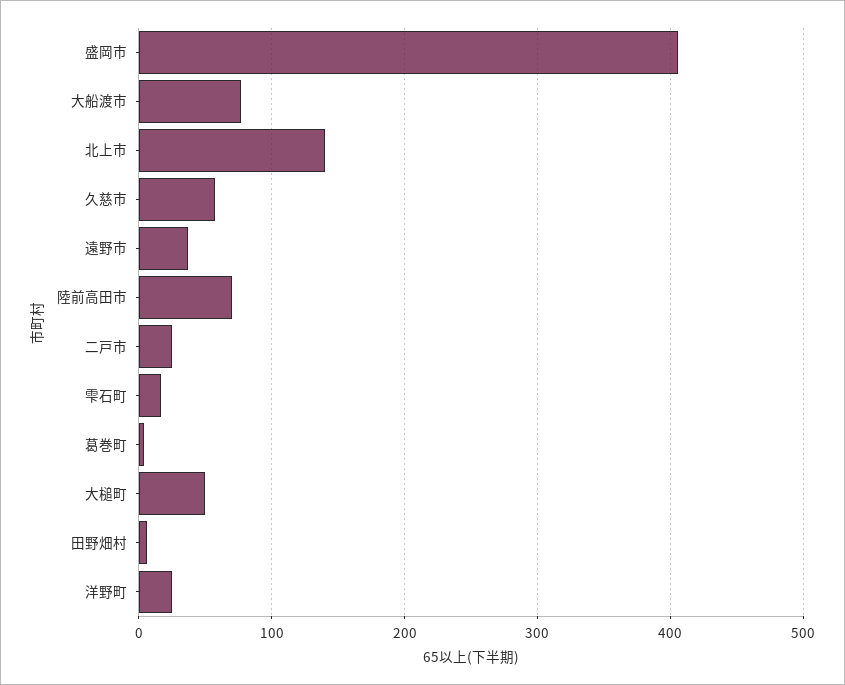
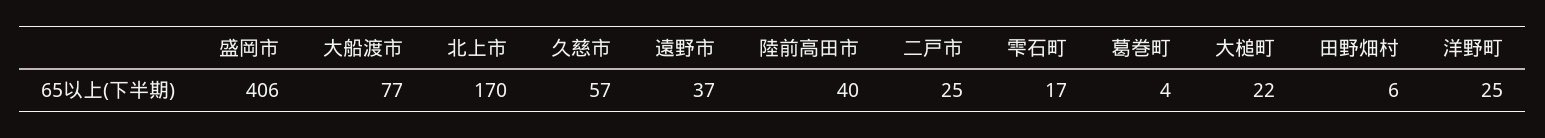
北上市: 140 -> 170
陸前高田市: 70 -> 40
大槌町: 50 -> 22

